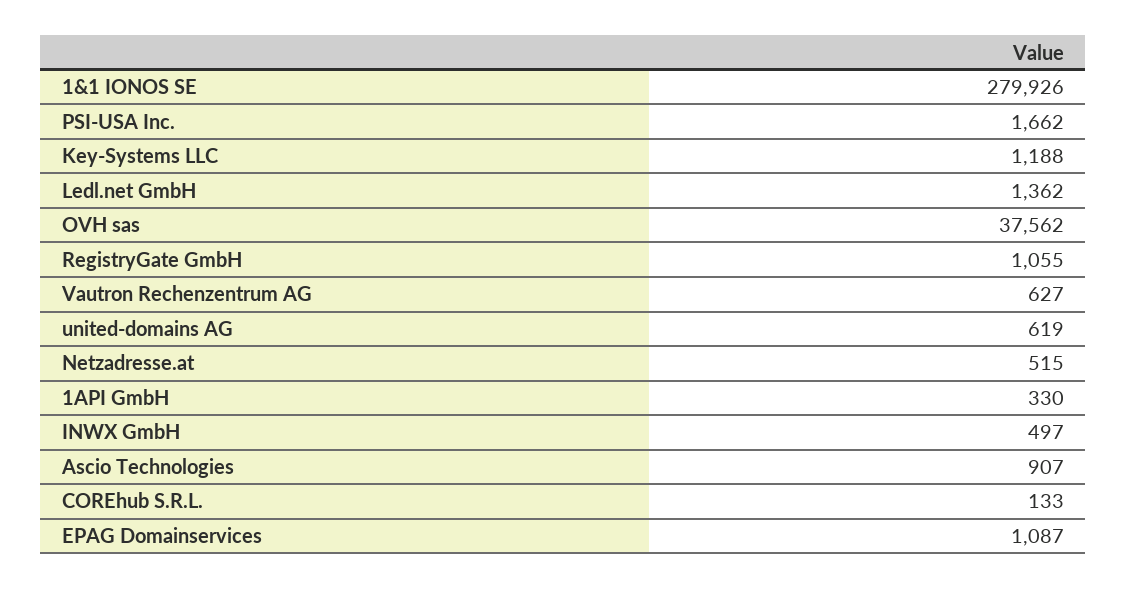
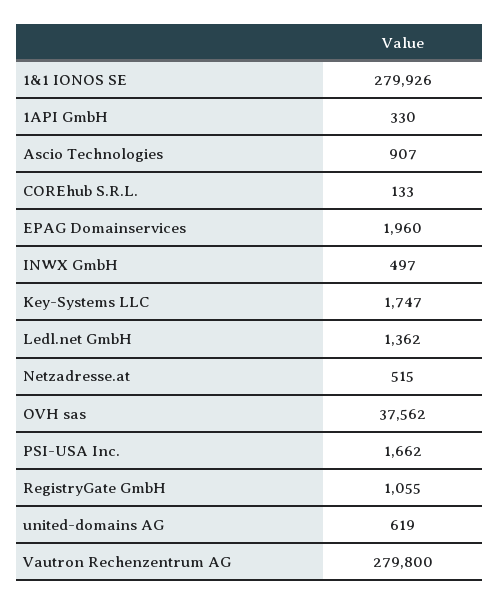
Key-Systems LLC: 1188 -> 1747
Vautron Rechenzentrum AG: 627 -> 279800
EPAG Domainservices: 1087 -> 1960

